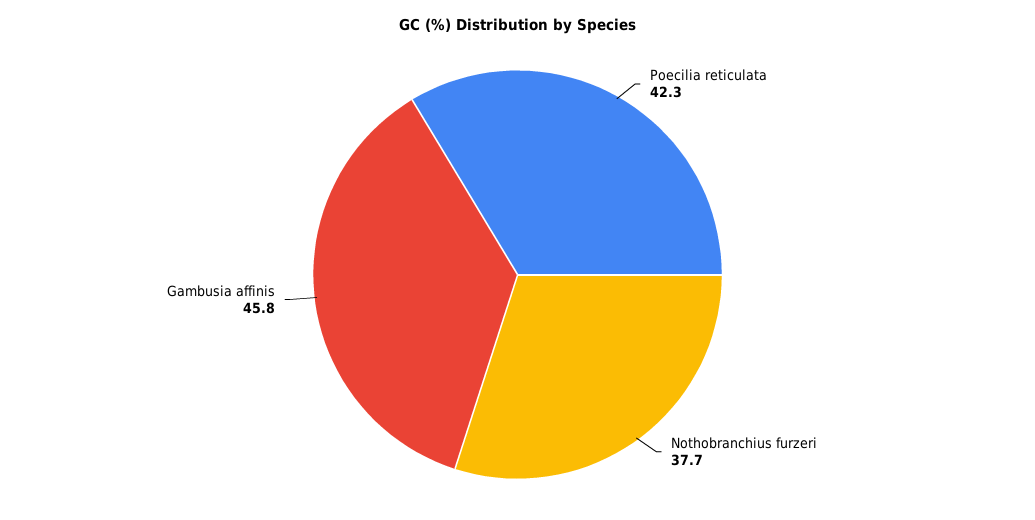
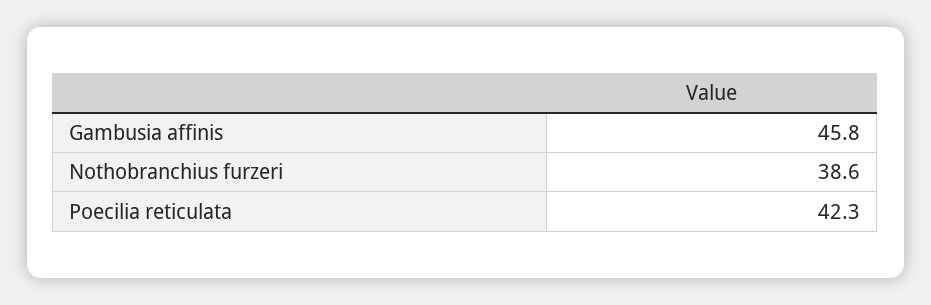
Nothobranchius furzeri: 37.7 -> 38.6

